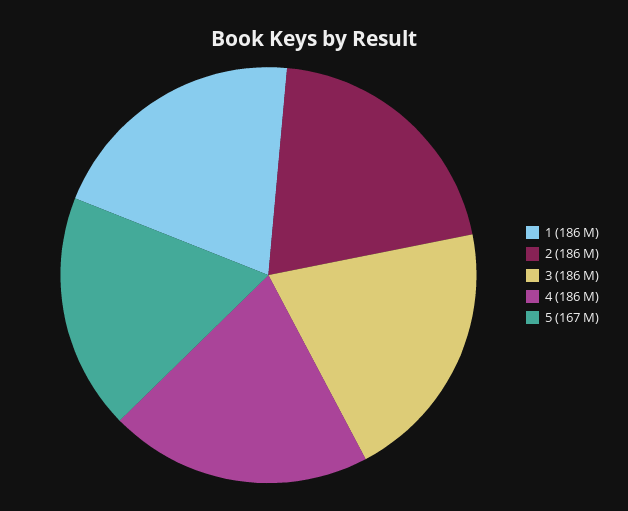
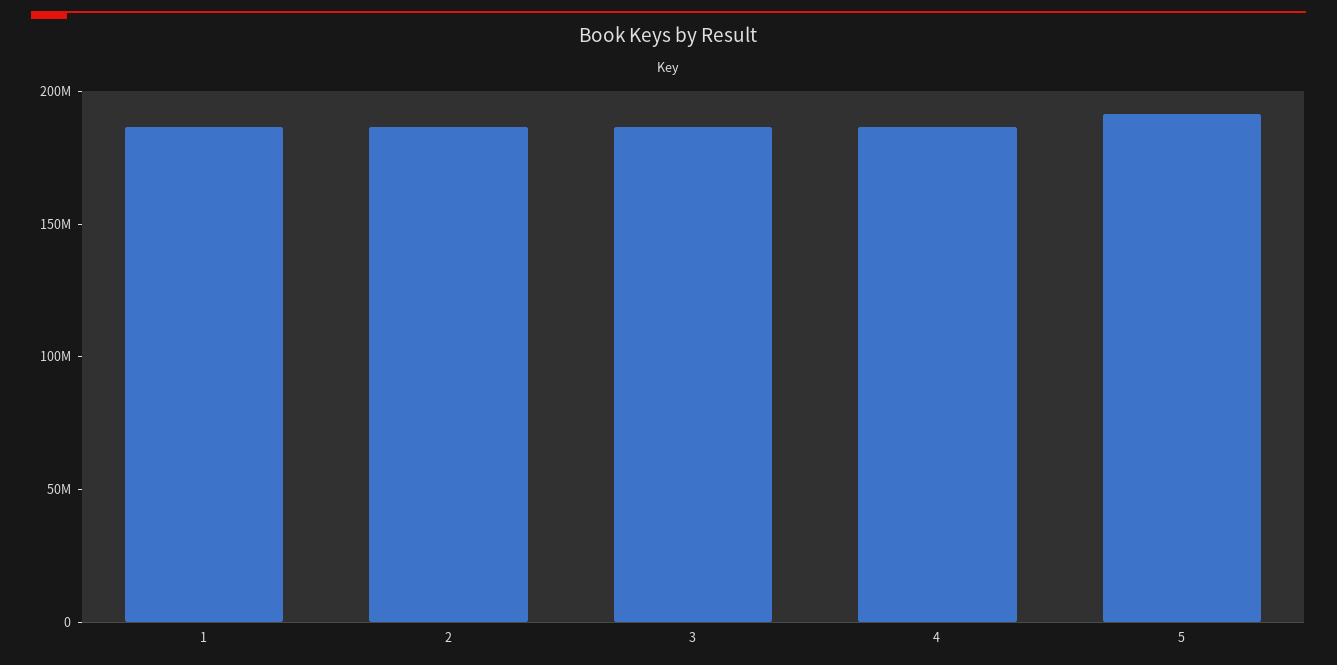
5: 167000000 -> 190000000

